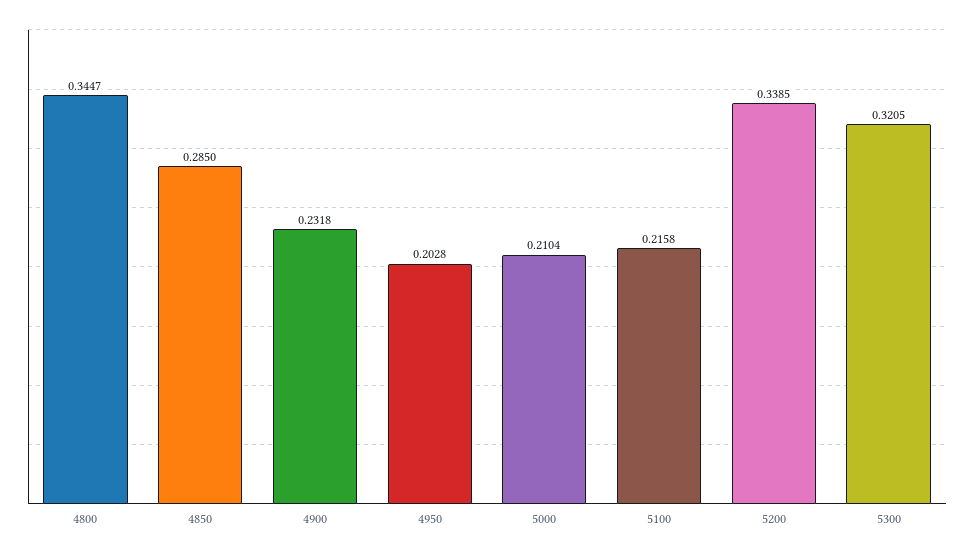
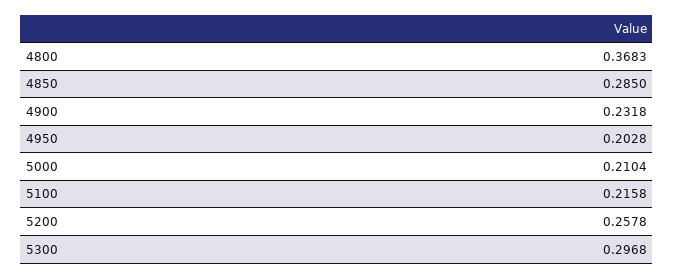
4800: 0.3447 -> 0.3683
5200: 0.3385 -> 0.2578
5300: 0.3205 -> 0.2968

